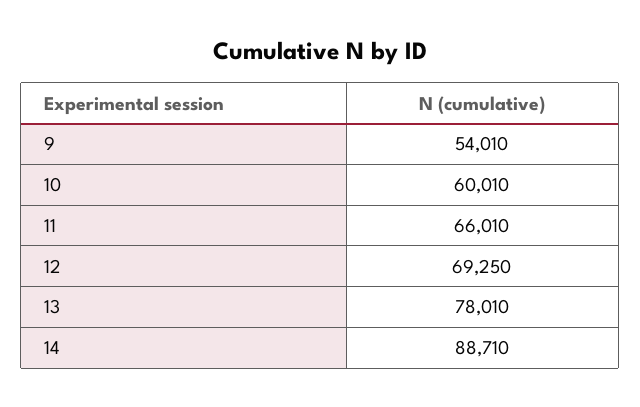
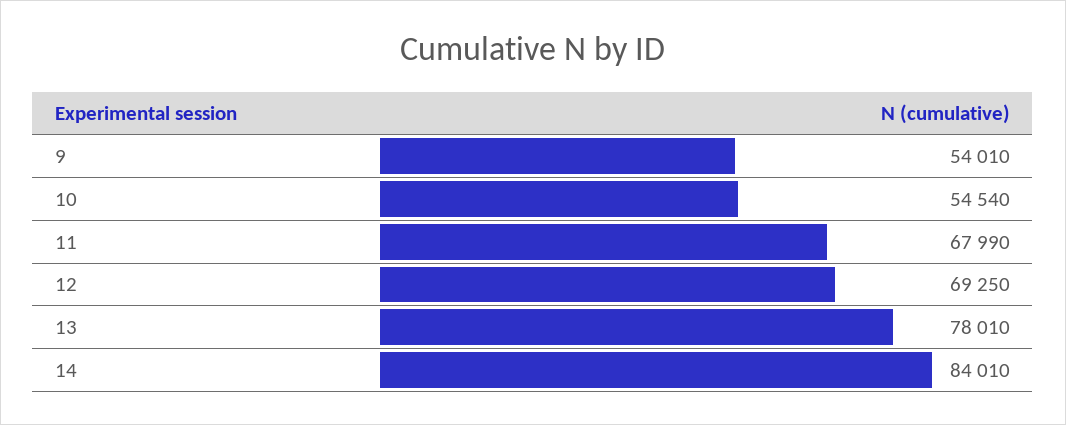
10: 60010 -> 54540
11: 66010 -> 67990
14: 88710 -> 84010

